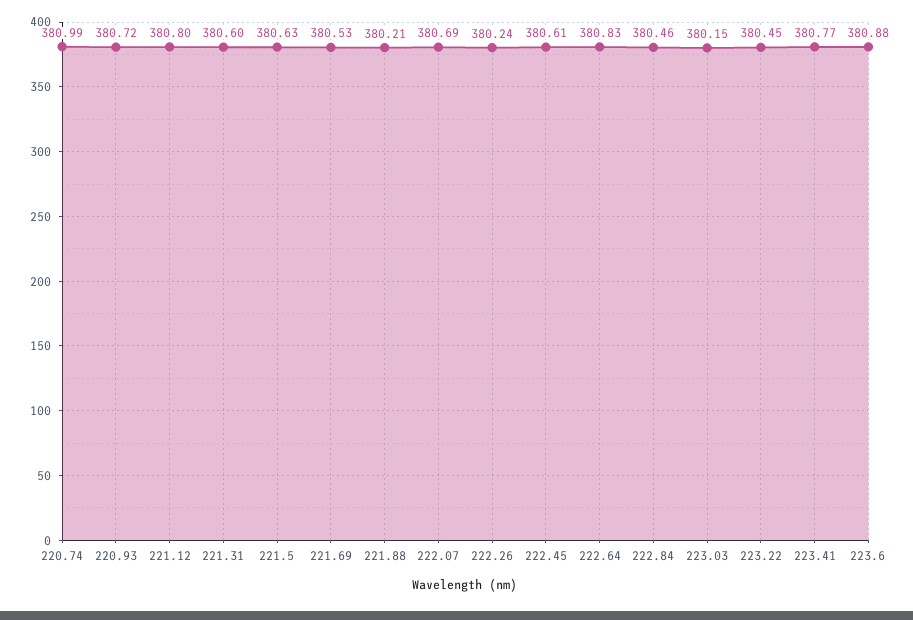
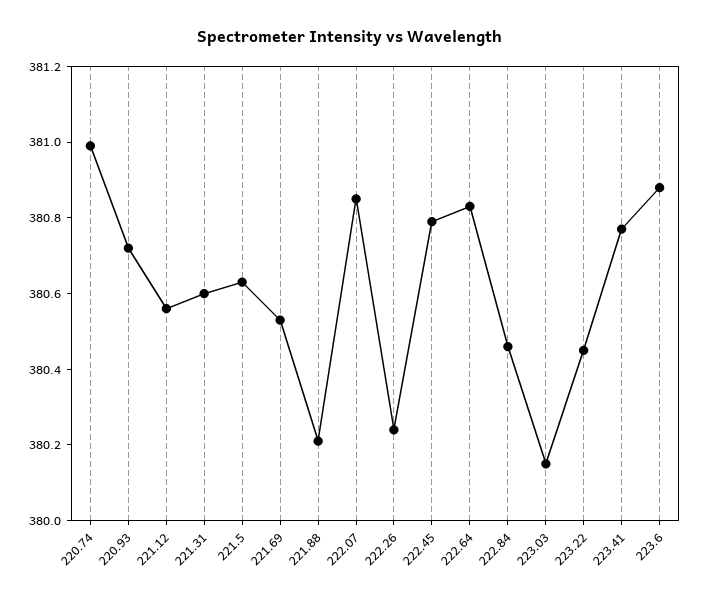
221.12: 380.8 -> 380.55
222.07: 380.69 -> 380.85
222.45: 380.61 -> 380.8

